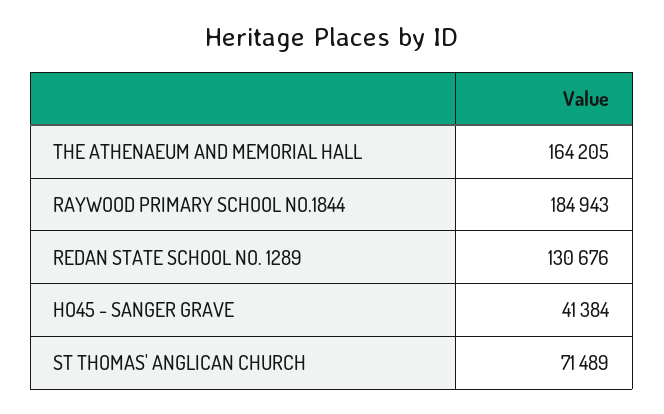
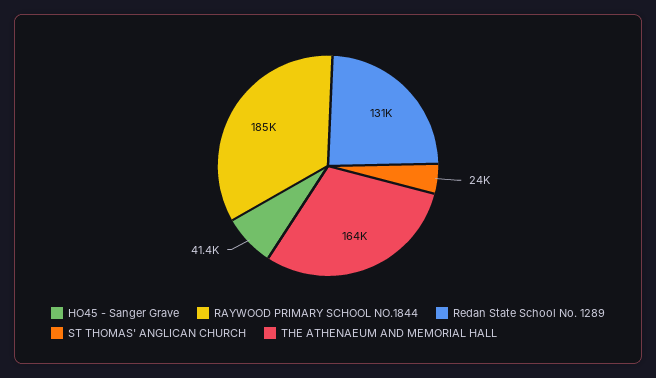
ST THOMAS' ANGLICAN CHURCH: 71489 -> 24000

